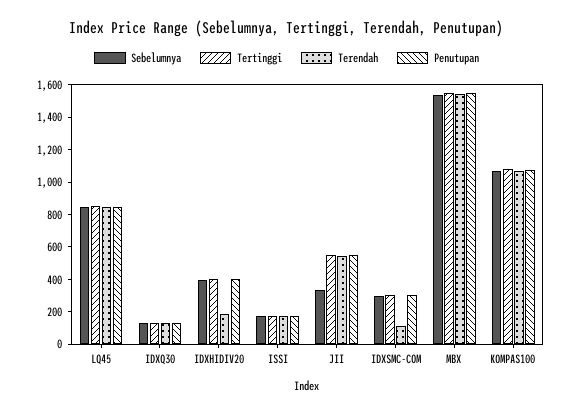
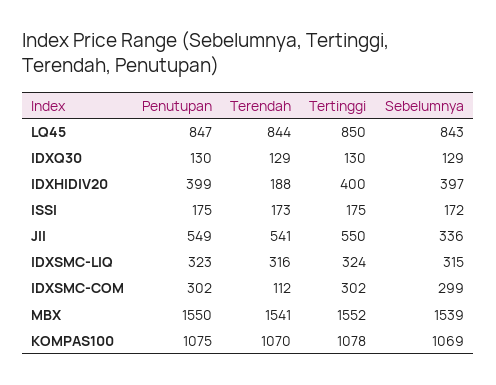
Penutupan, IDXSMC-LIQ: none -> 323
Terendah, IDXSMC-LIQ: none -> 316
Tertinggi, IDXSMC-LIQ: none -> 324
Sebelumnya, IDXSMC-LIQ: none -> 315

